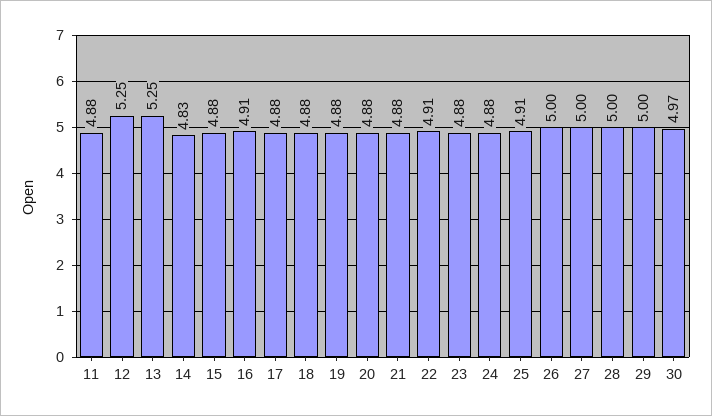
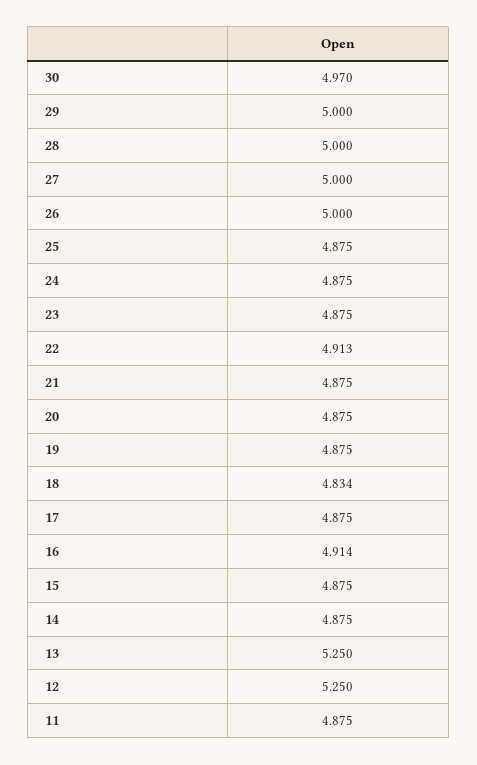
14: 4.83 -> 4.875
18: 4.88 -> 4.834
25: 4.91 -> 4.875

